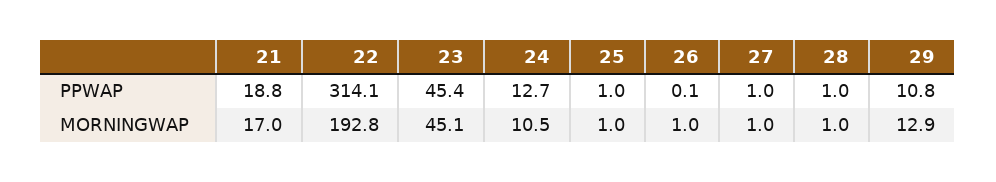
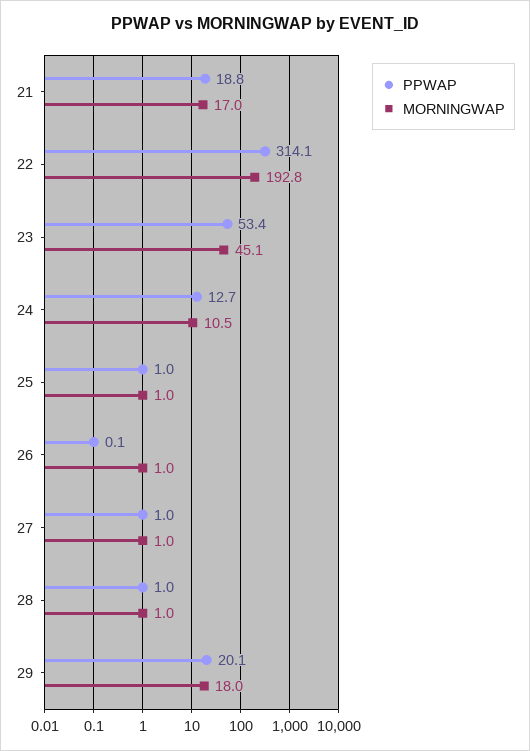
PPWAP, 23: 45.4 -> 53.4
PPWAP, 29: 10.8 -> 20.1
MORNINGWAP, 29: 12.9 -> 18

